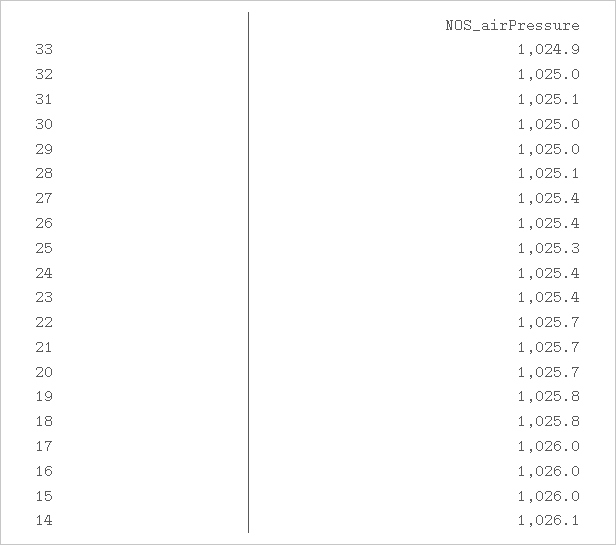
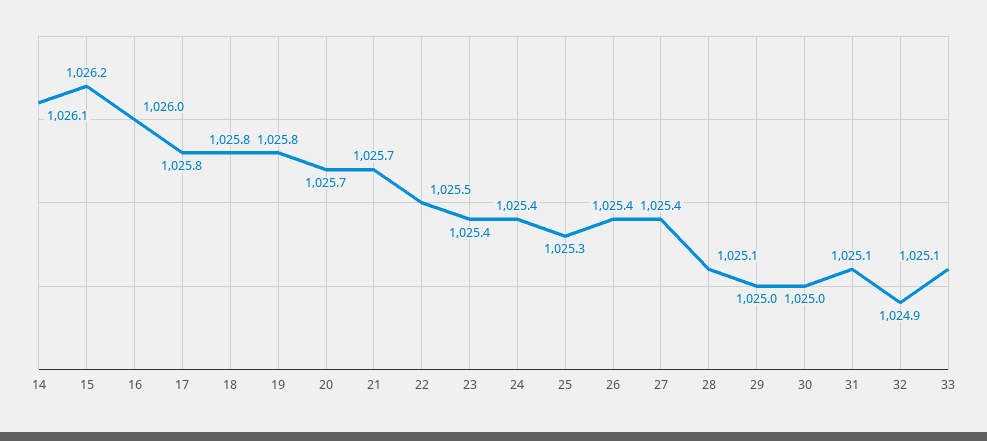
33: 1024.9 -> 1025.1
32: 1025 -> 1024.9
22: 1025.7 -> 1025.5
17: 1026 -> 1025.8
15: 1026 -> 1026.2

